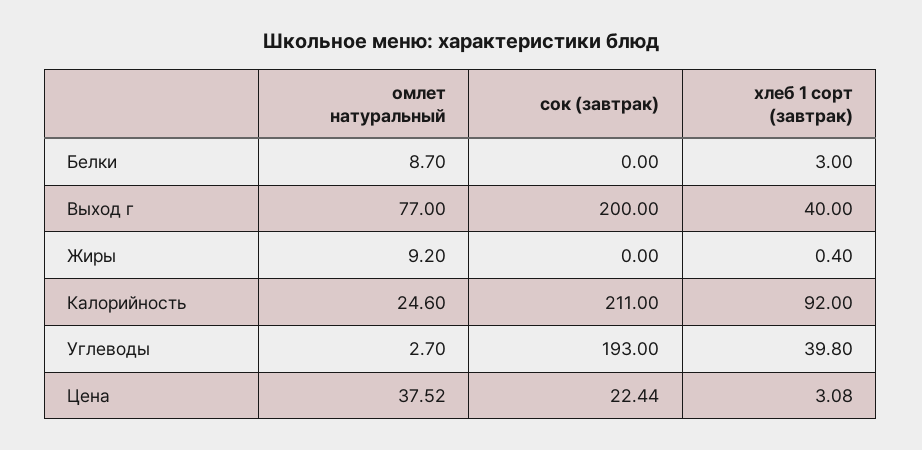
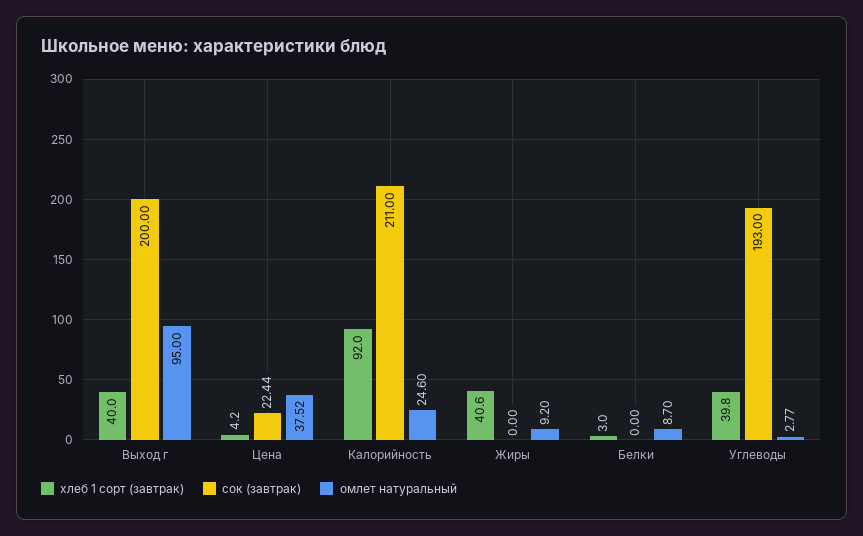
омлет натуральный, Выход г: 77 -> 95
хлеб 1 сорт (завтрак), Жиры: 0.4 -> 40.6
омлет натуральный, Углеводы: 2.7 -> 2.77
хлеб 1 сорт (завтрак), Цена: 3.08 -> 4.2

